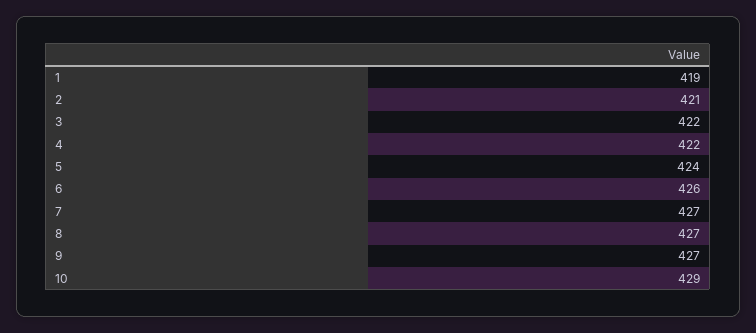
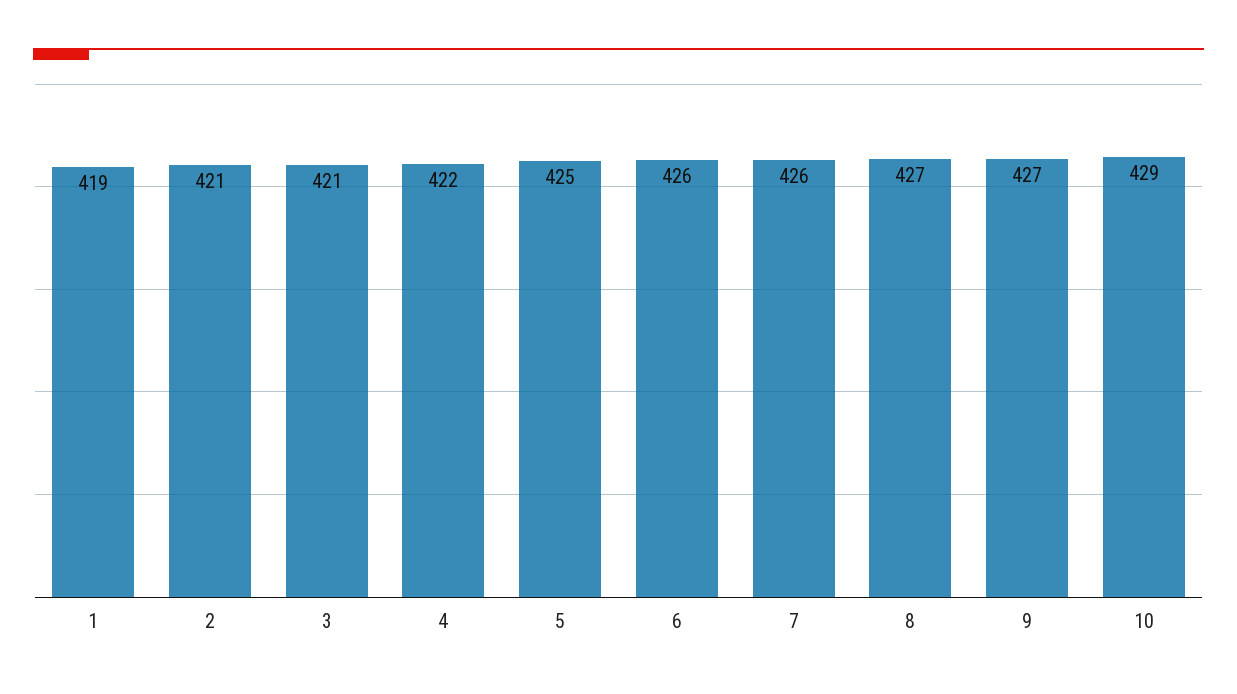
3: 422 -> 421
5: 424 -> 425
7: 427 -> 426

